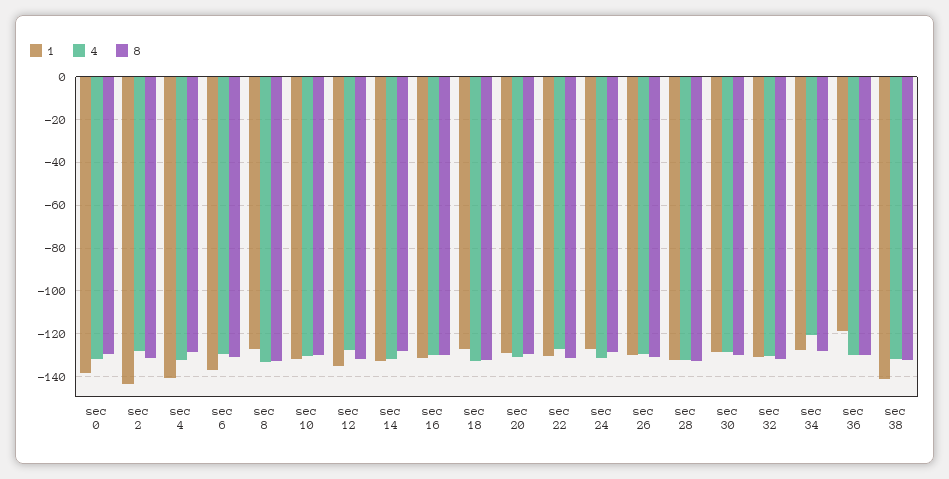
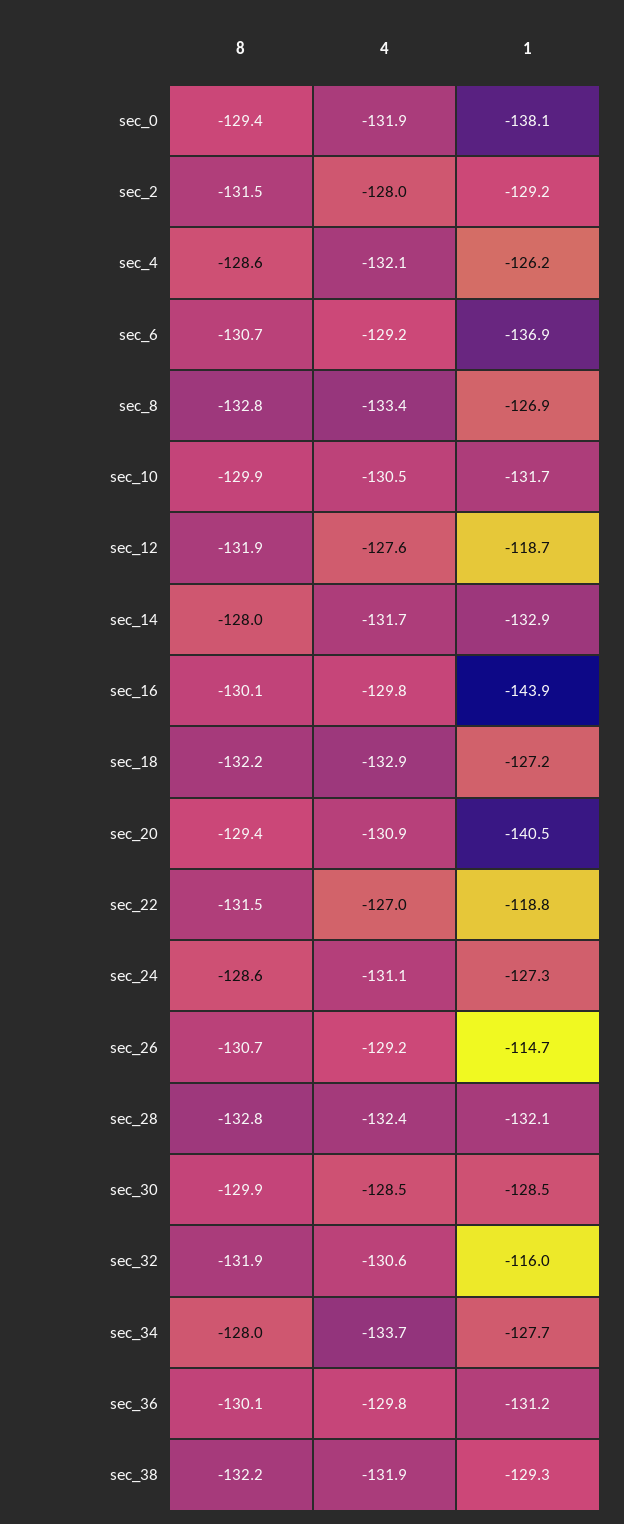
1, sec 2: -145 -> -129.2
1, sec 4: -140 -> -126.2
1, sec 12: -135 -> -118.7
1, sec 16: -130 -> -143.9
1, sec 20: -130 -> -140.5
1, sec 22: -130 -> -118.8
1, sec 26: -130 -> -114.7
1, sec 32: -130 -> -116
4, sec 34: -120 -> -133.7
1, sec 36: -120 -> -131.2
1, sec 38: -140 -> -129.3

